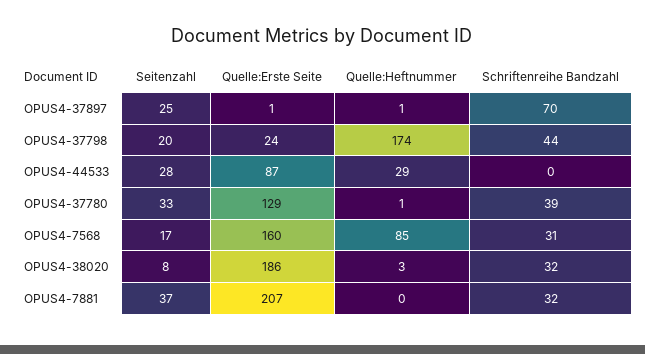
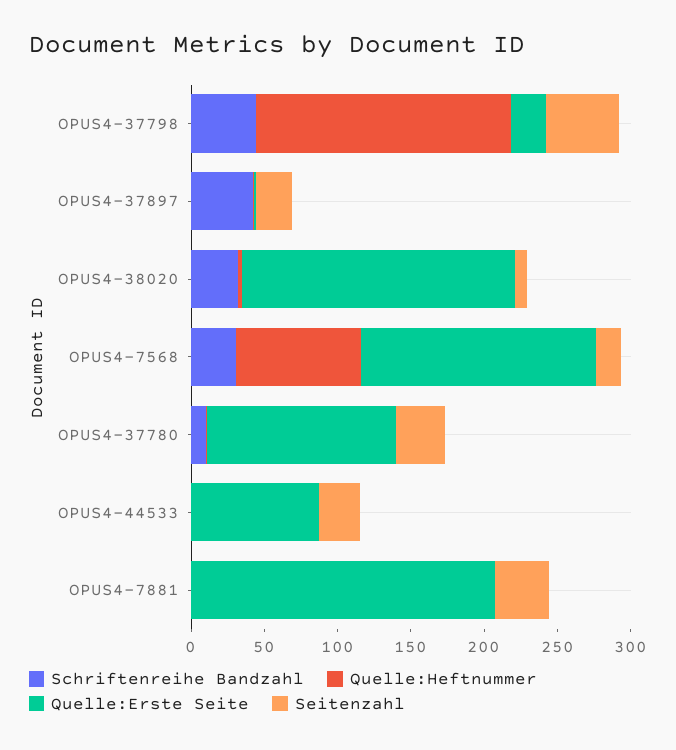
Schriftenreihe Bandzahl, OPUS4-37897: 70 -> 40
Seitenzahl, OPUS4-37798: 20 -> 50
Quelle:Heftnummer, OPUS4-44533: 29 -> 0
Schriftenreihe Bandzahl, OPUS4-37780: 39 -> 10
Schriftenreihe Bandzahl, OPUS4-7881: 32 -> 0

